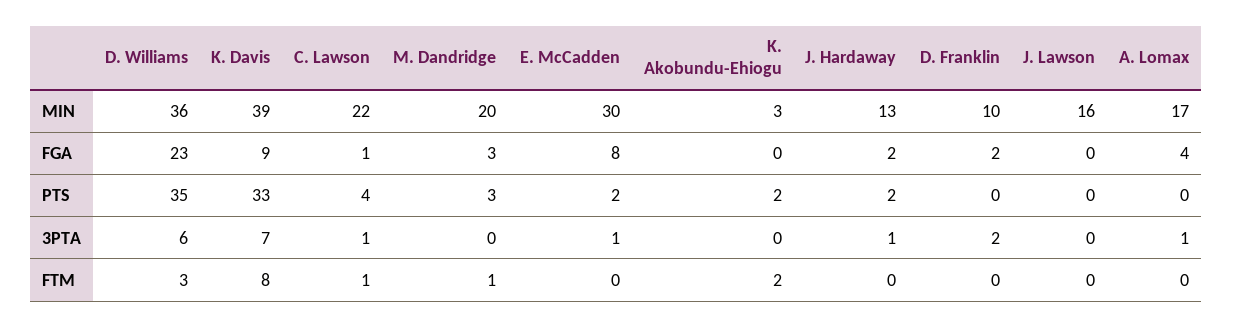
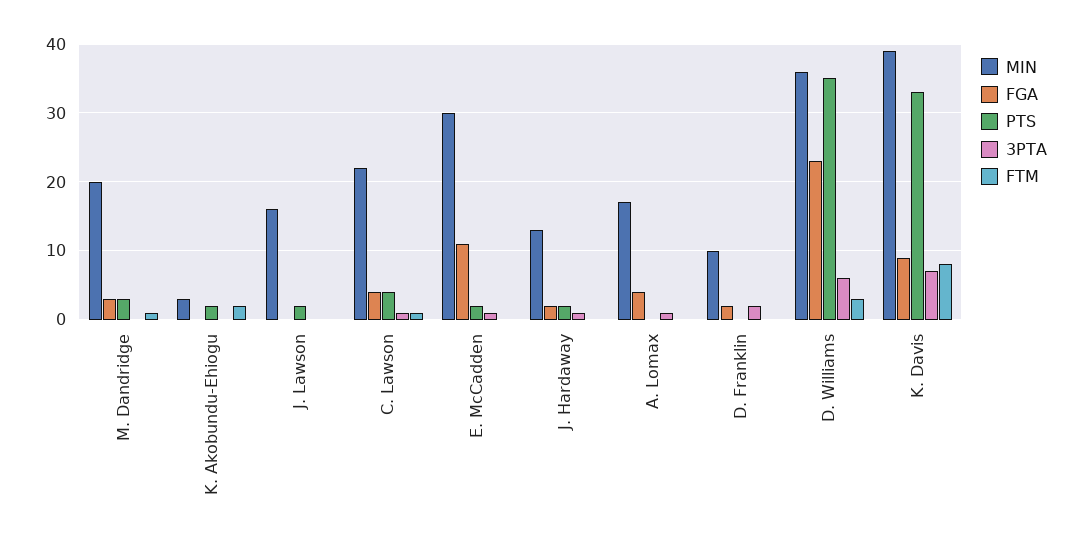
FGA, C. Lawson: 1 -> 4
FGA, E. McCadden: 8 -> 11
PTS, J. Lawson: 0 -> 2

